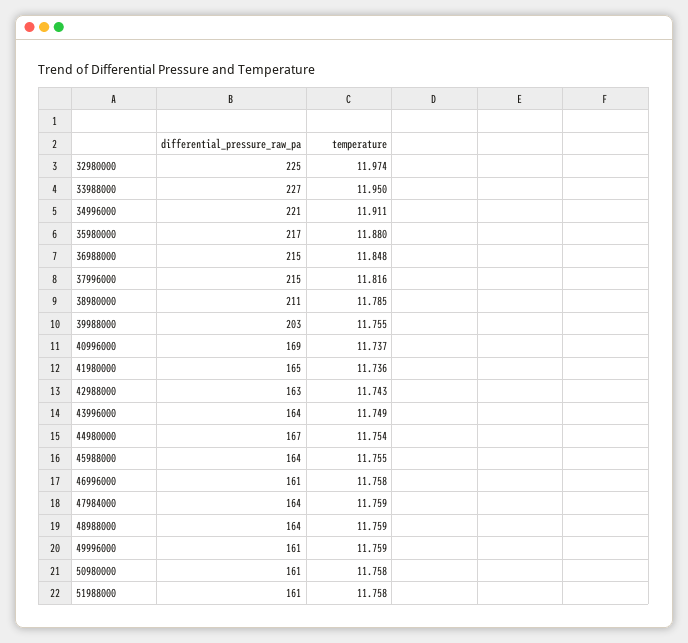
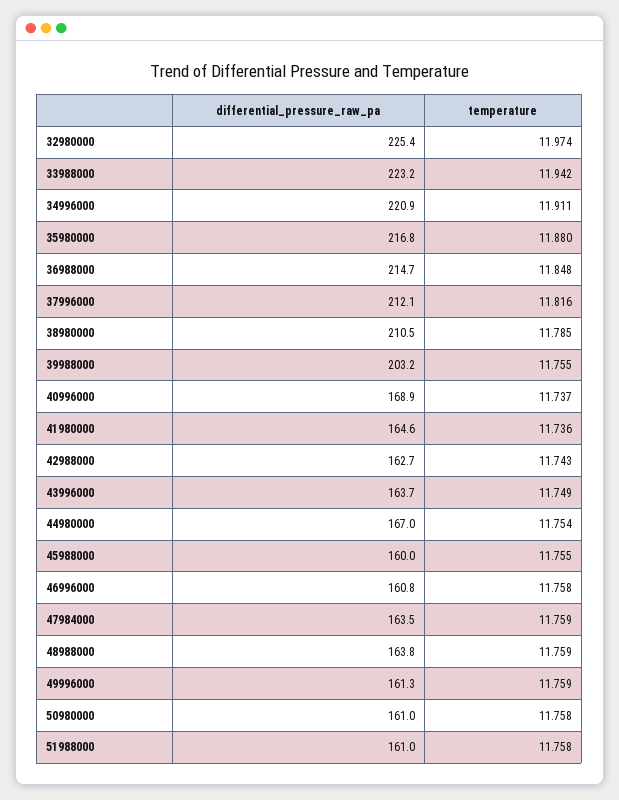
differential_pressure_raw_pa, 33988000: 227 -> 223.2
temperature, 33988000: 11.95 -> 11.942
differential_pressure_raw_pa, 37996000: 215 -> 212.1
differential_pressure_raw_pa, 45988000: 164 -> 160

